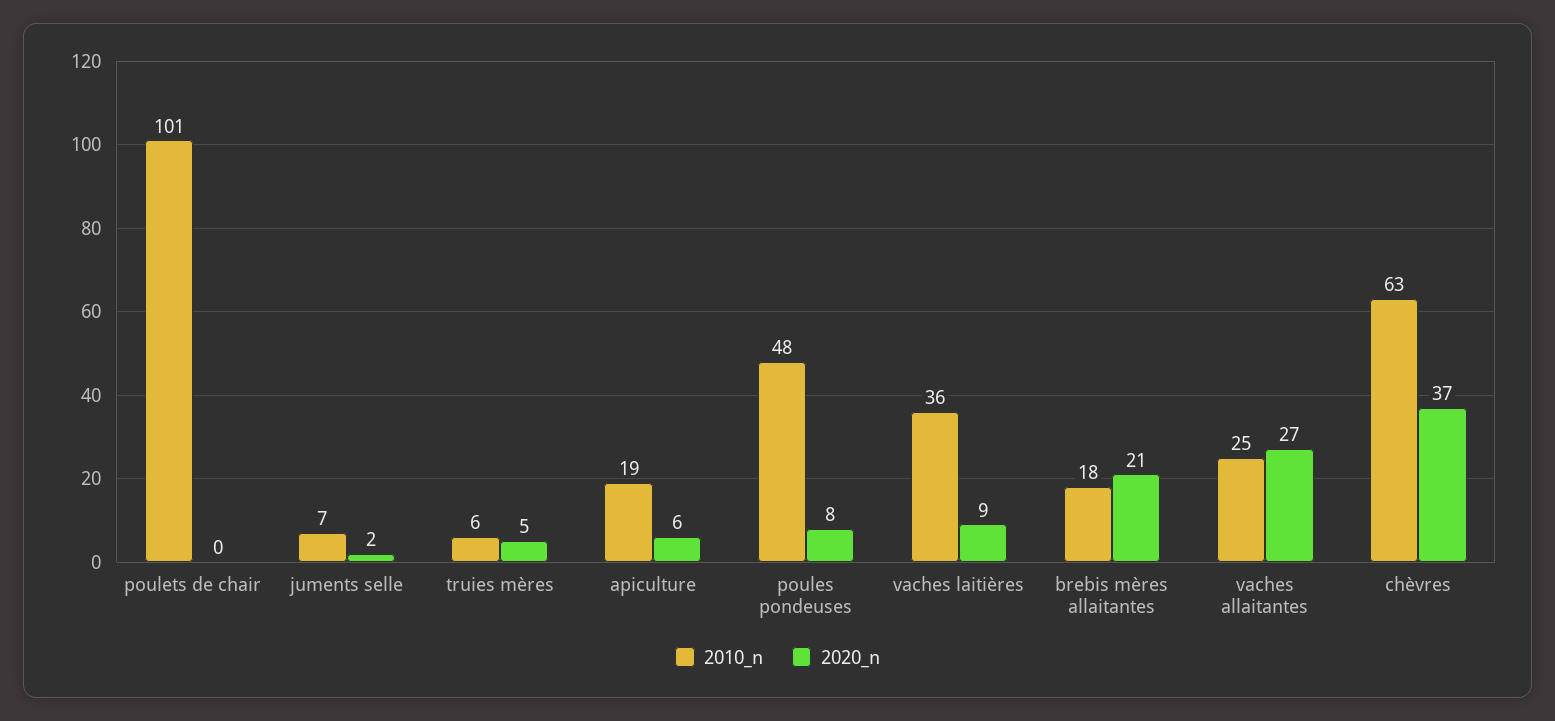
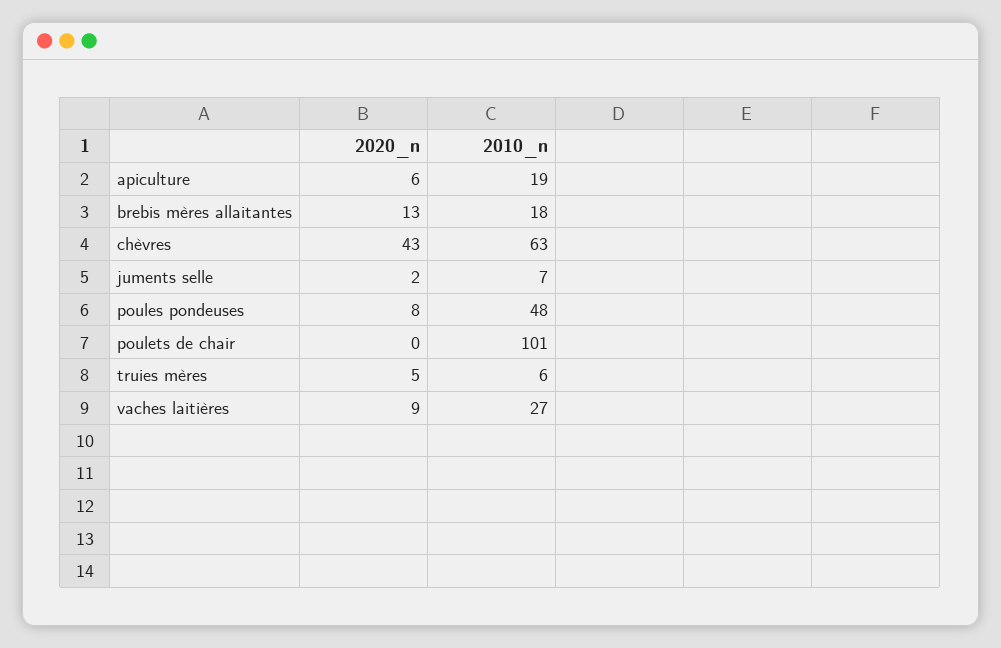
2010_n, vaches laitières: 36 -> 27
2020_n, brebis mères allaitantes: 21 -> 13
2010_n, vaches allaitantes: 25 -> none
2020_n, vaches allaitantes: 27 -> none
2020_n, chèvres: 37 -> 43

